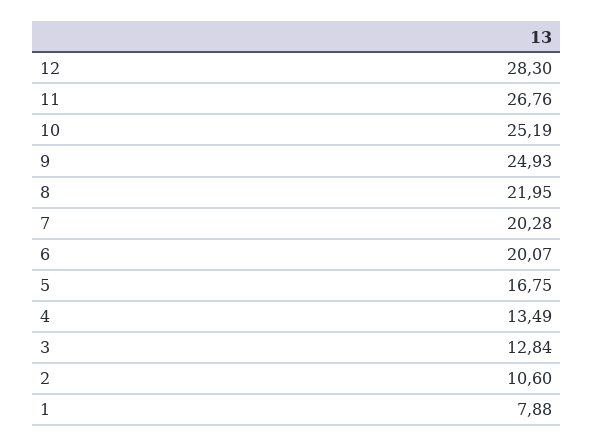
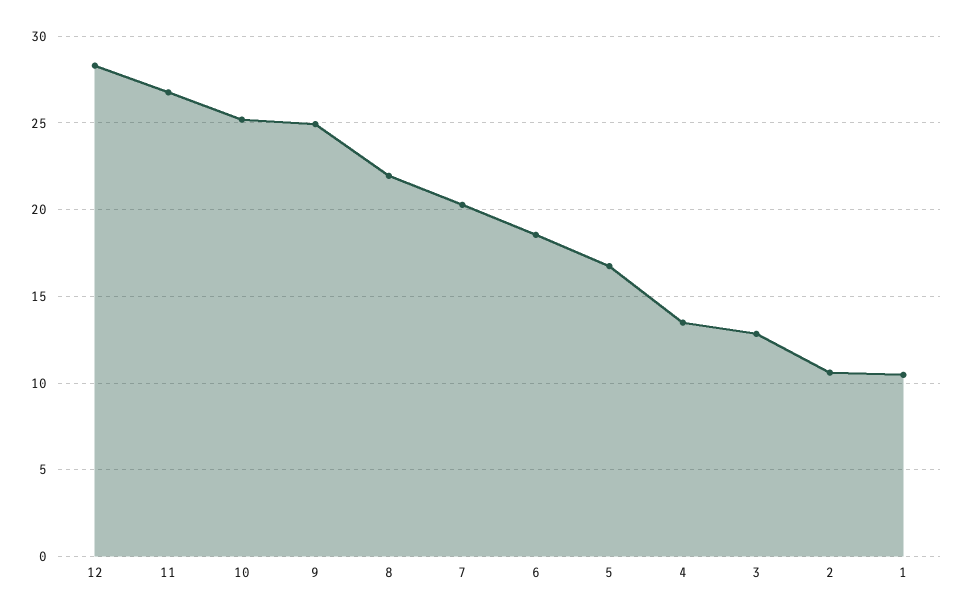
6: 20.07 -> 18.5
1: 7.88 -> 10.5

